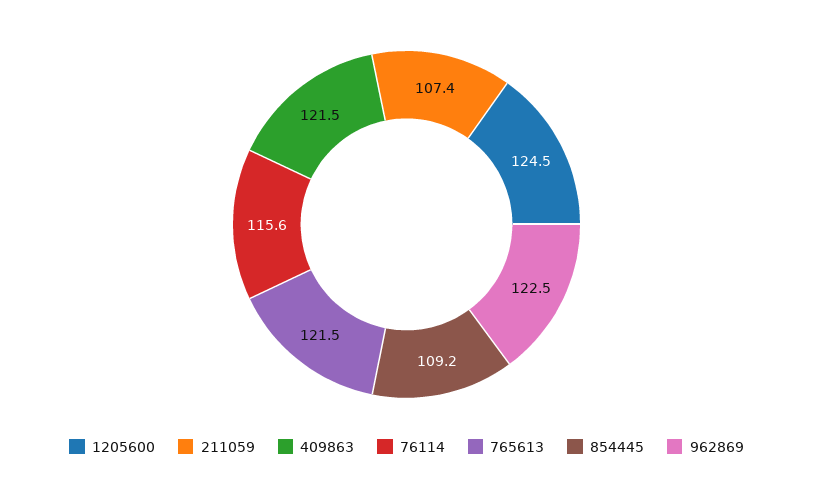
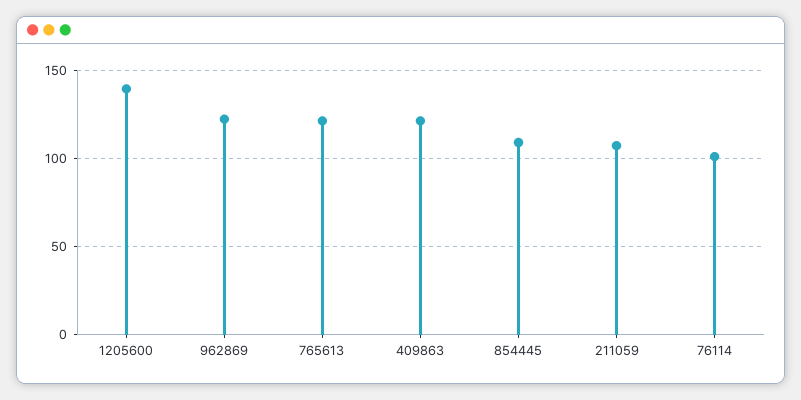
1205600: 124.5 -> 140
76114: 115.6 -> 100

